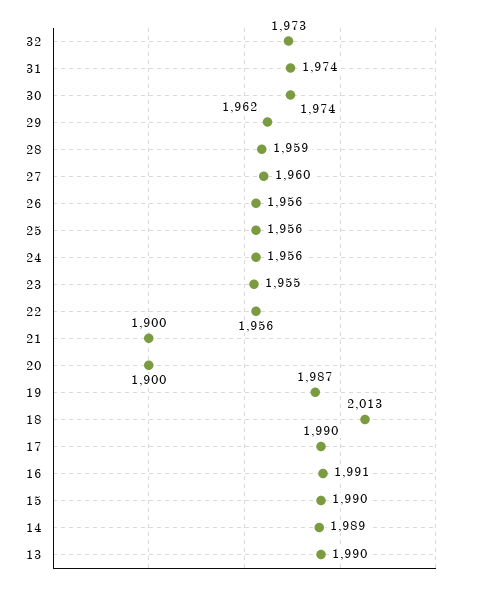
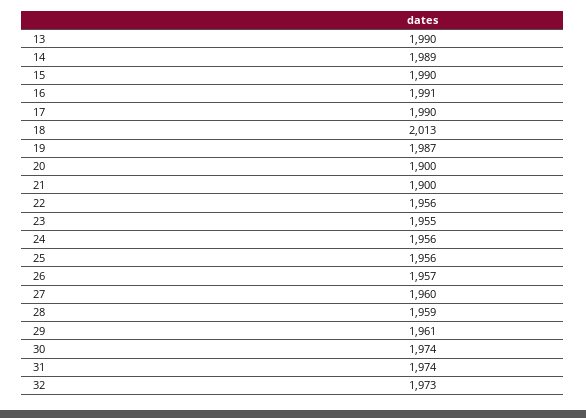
29: 1962 -> 1961
26: 1956 -> 1957

